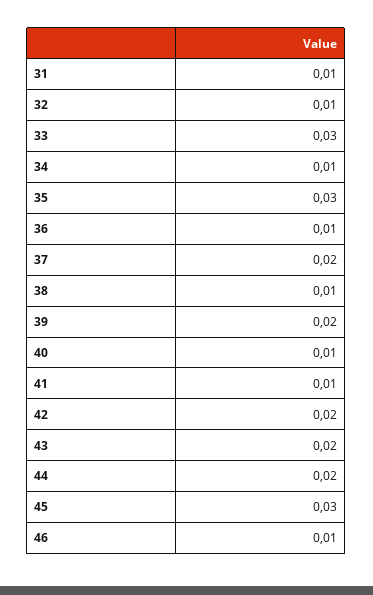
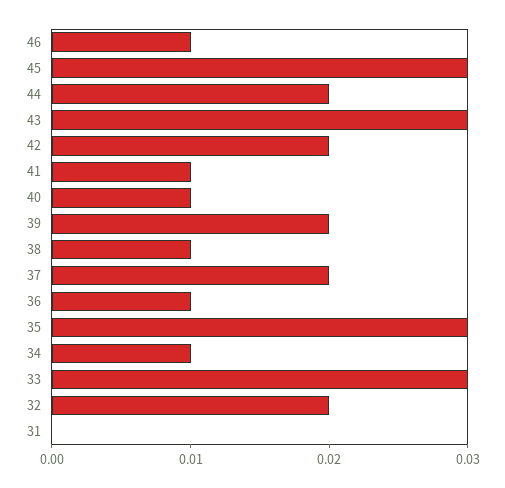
31: 0.01 -> 0
32: 0.01 -> 0.02
43: 0.02 -> 0.03

